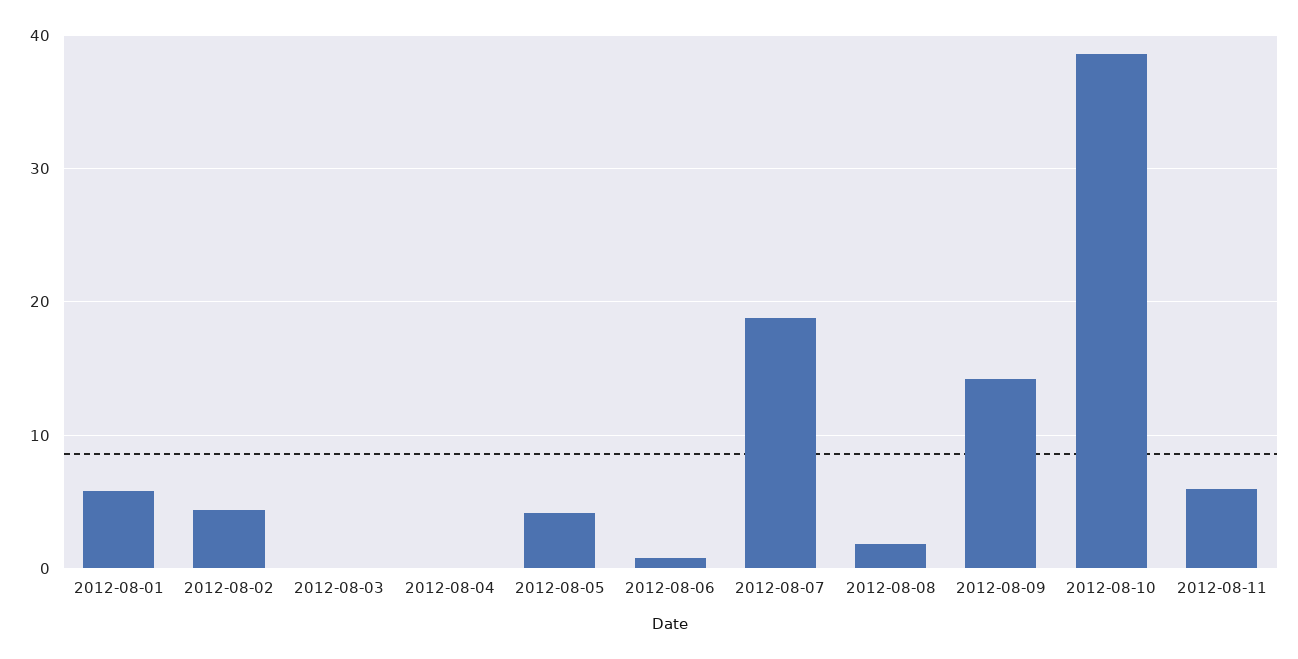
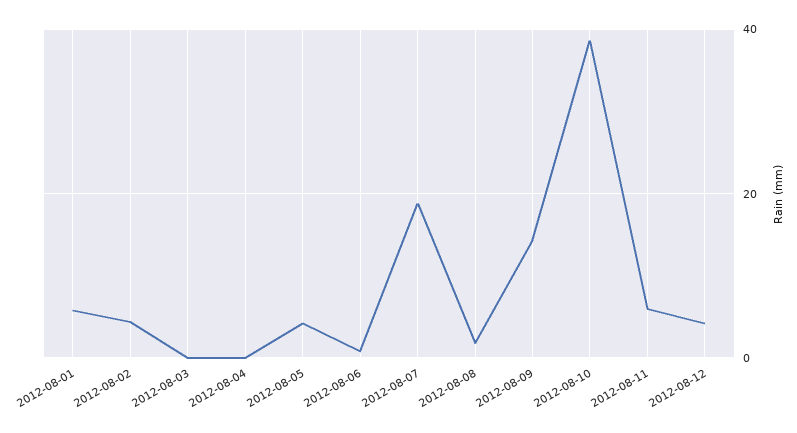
2012-08-12: none -> 4

